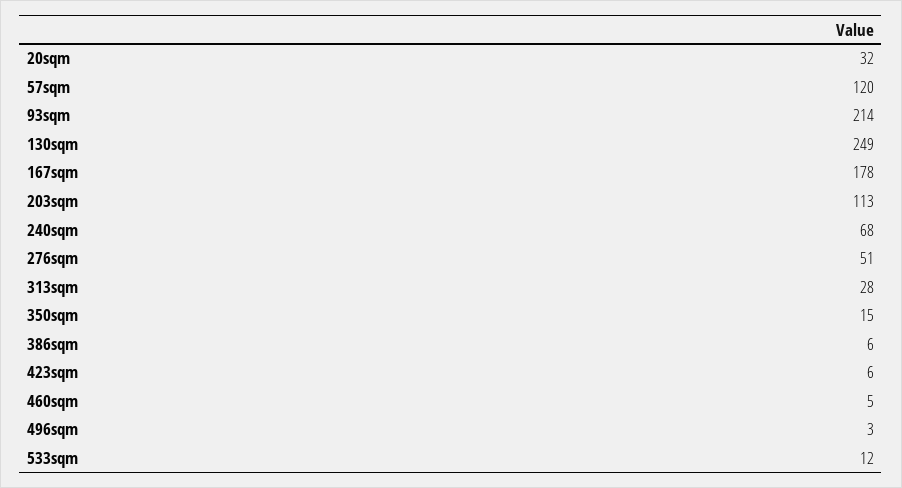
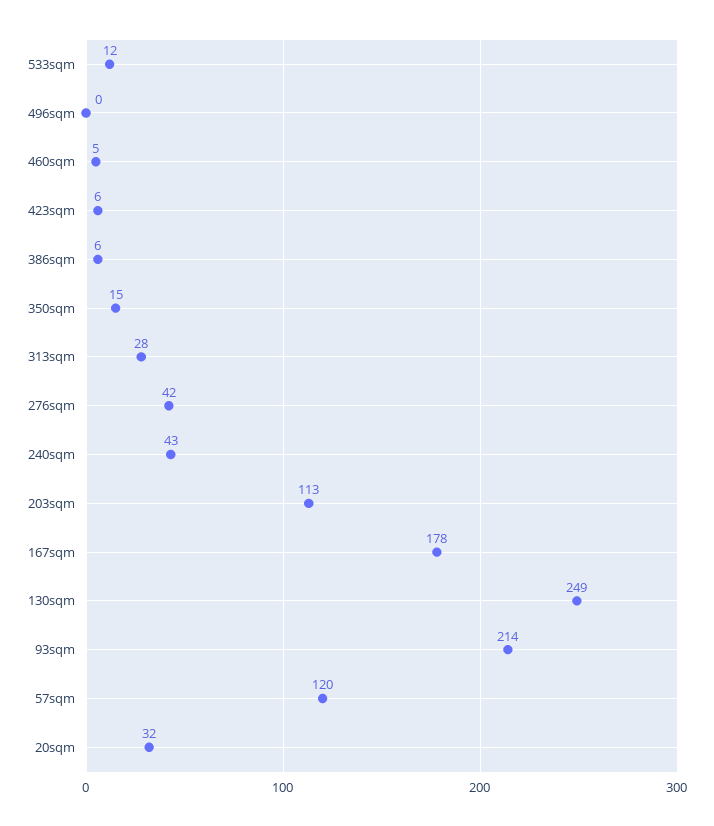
240sqm: 68 -> 43
276sqm: 51 -> 42
496sqm: 3 -> 0

